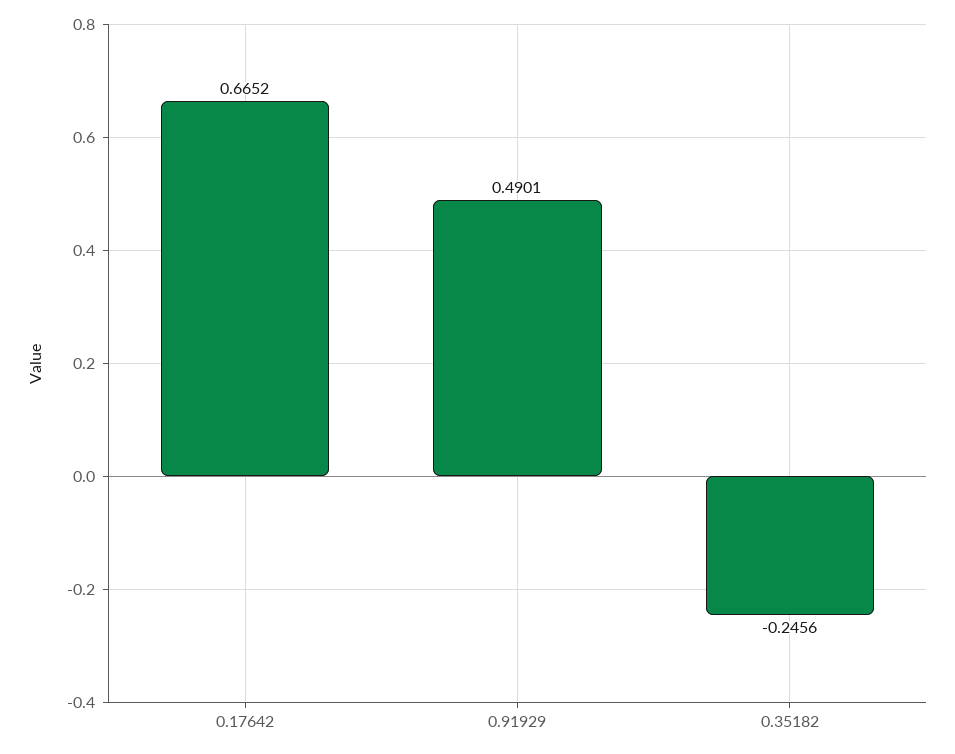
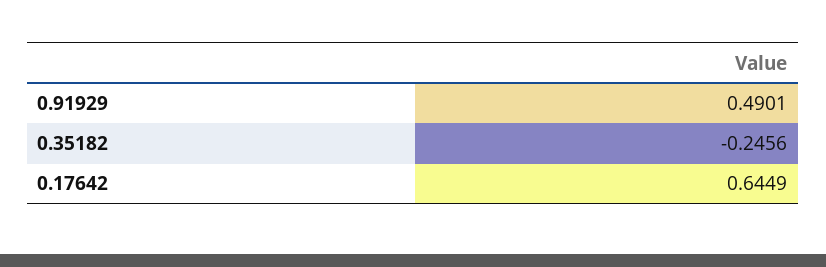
0.17642: 0.6652 -> 0.6449

